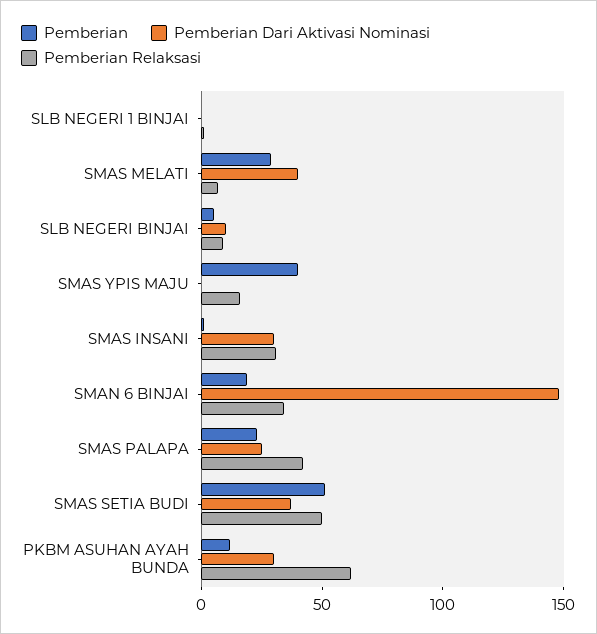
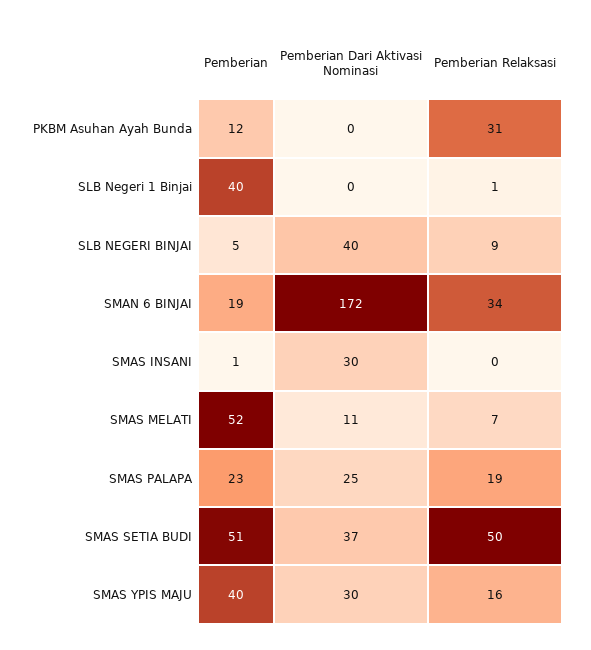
Pemberian, SLB NEGERI 1 BINJAI: 0 -> 40
Pemberian, SMAS MELATI: 30 -> 52
Pemberian Dari Aktivasi Nominasi, SMAS MELATI: 40 -> 11
Pemberian Dari Aktivasi Nominasi, SLB NEGERI BINJAI: 10 -> 40
Pemberian Dari Aktivasi Nominasi, SMAS YPIS MAJU: 0 -> 30
Pemberian Relaksasi, SMAS INSANI: 30 -> 0
Pemberian Dari Aktivasi Nominasi, SMAN 6 BINJAI: 150 -> 172
Pemberian Relaksasi, SMAS PALAPA: 40 -> 19
Pemberian Dari Aktivasi Nominasi, PKBM ASUHAN AYAH BUNDA: 30 -> 0
Pemberian Relaksasi, PKBM ASUHAN AYAH BUNDA: 60 -> 31

